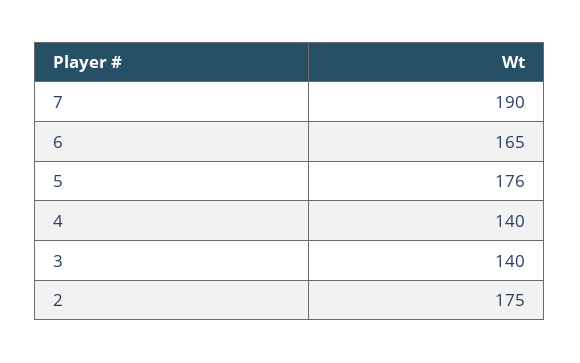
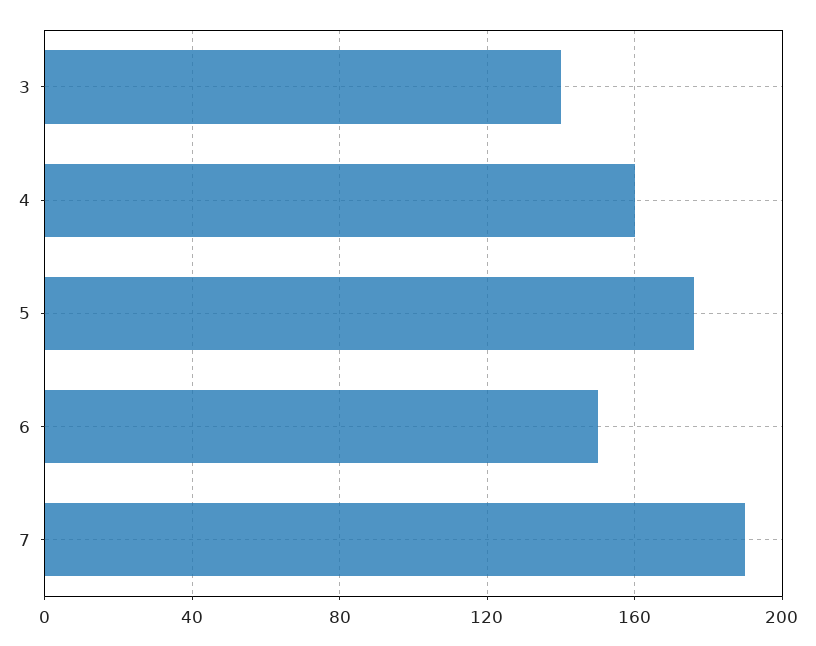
6: 165 -> 150
4: 140 -> 160
2: 175 -> none

